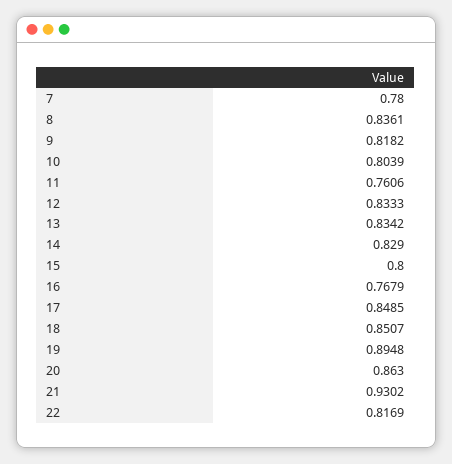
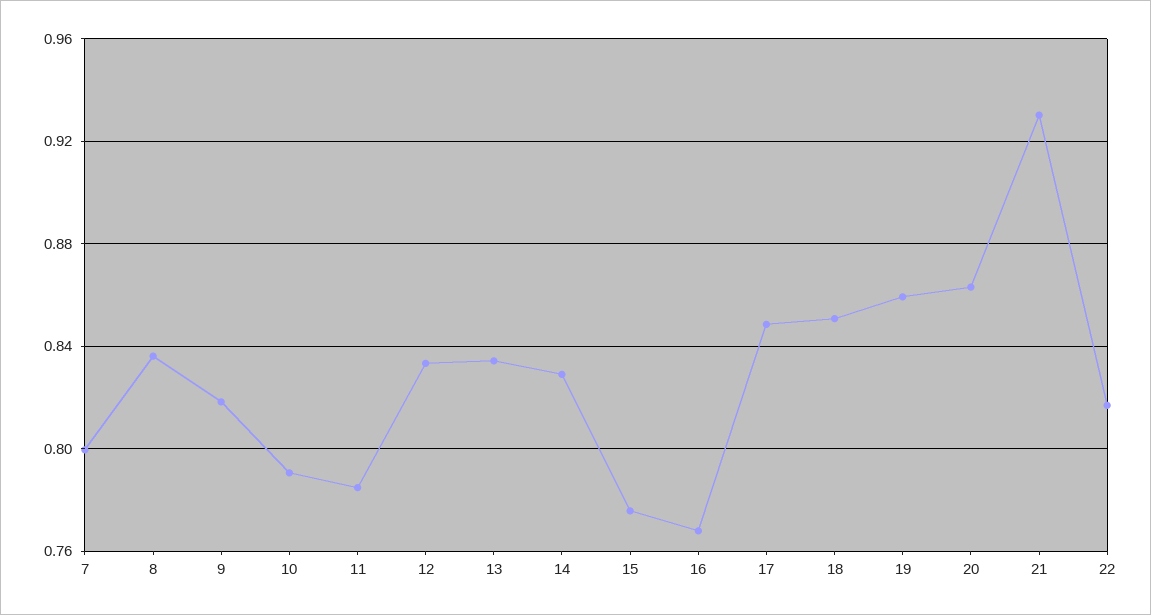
7: 0.78 -> 0.8
10: 0.8039 -> 0.79
11: 0.7606 -> 0.785
15: 0.8 -> 0.775
19: 0.8948 -> 0.86

